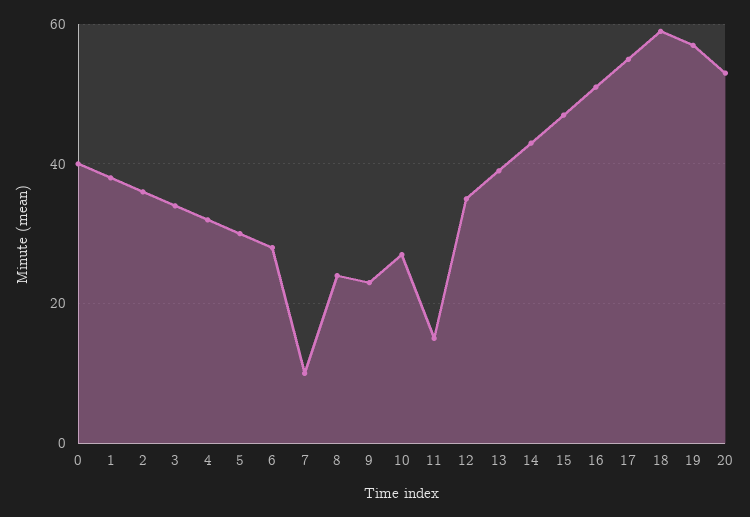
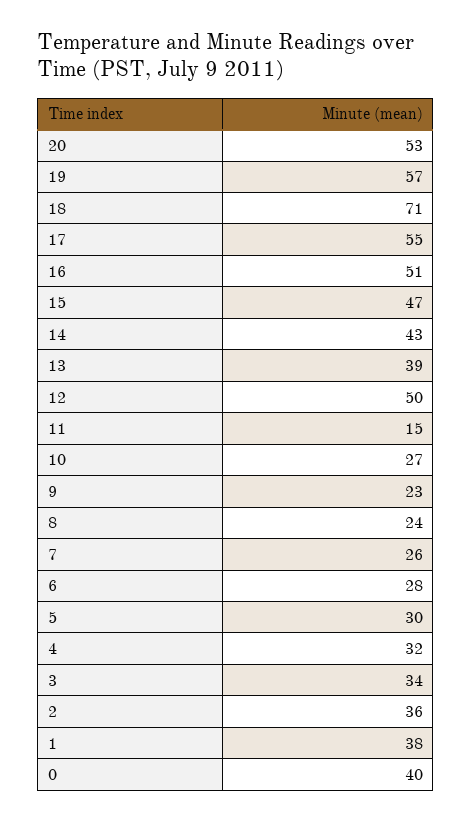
7: 10 -> 26
12: 35 -> 50
18: 60 -> 71

